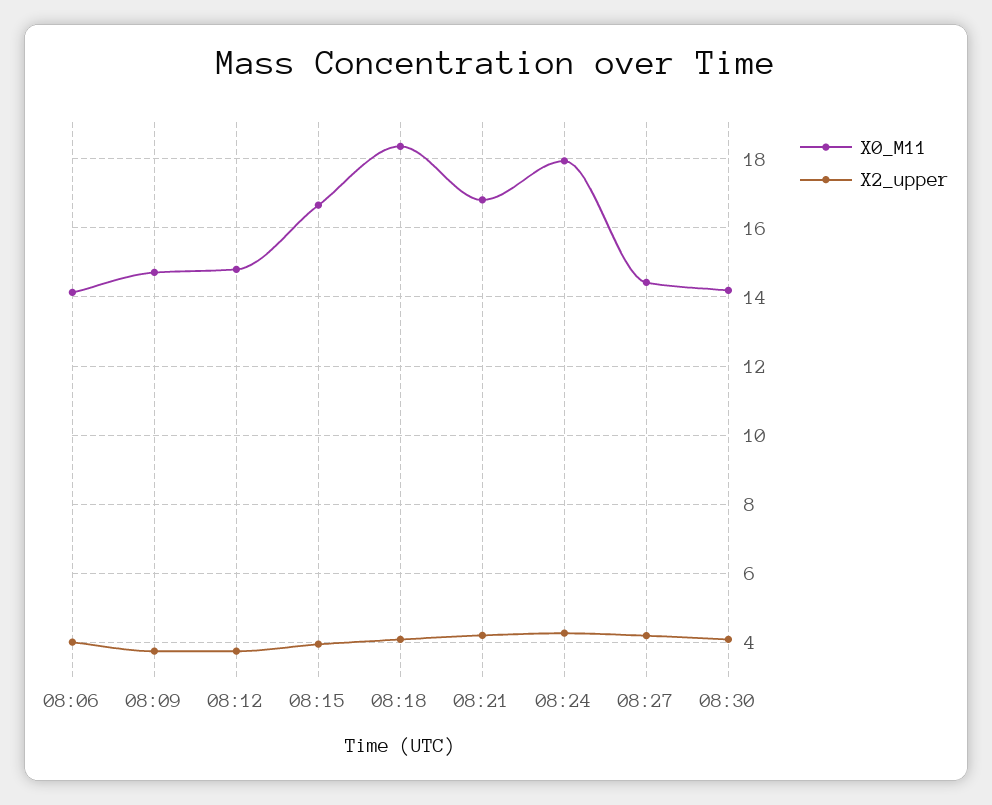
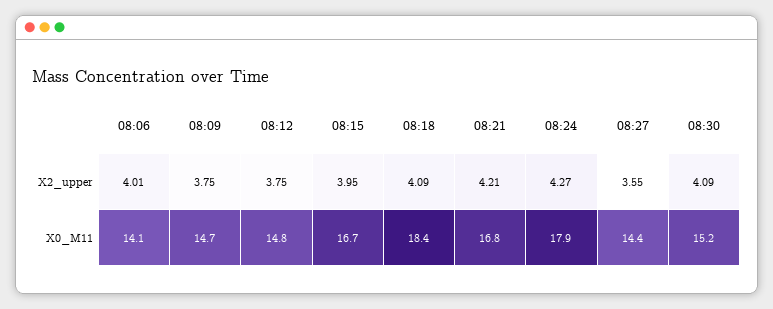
X2_upper, 08:27: 4.2 -> 3.55
X0_M11, 08:30: 14.2 -> 15.2

